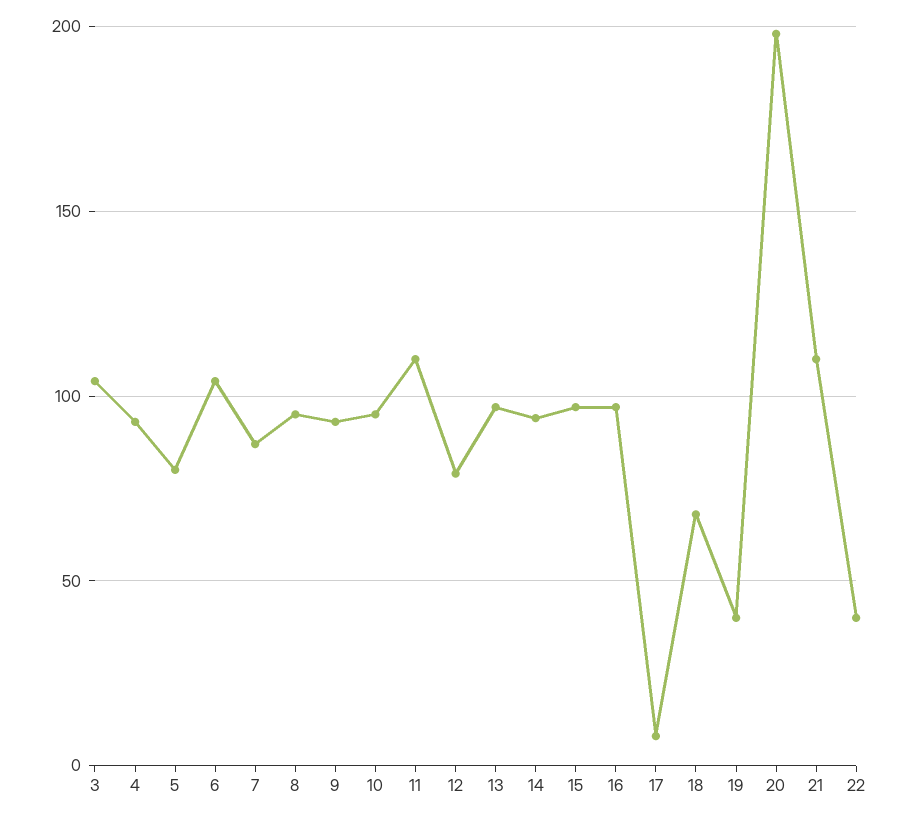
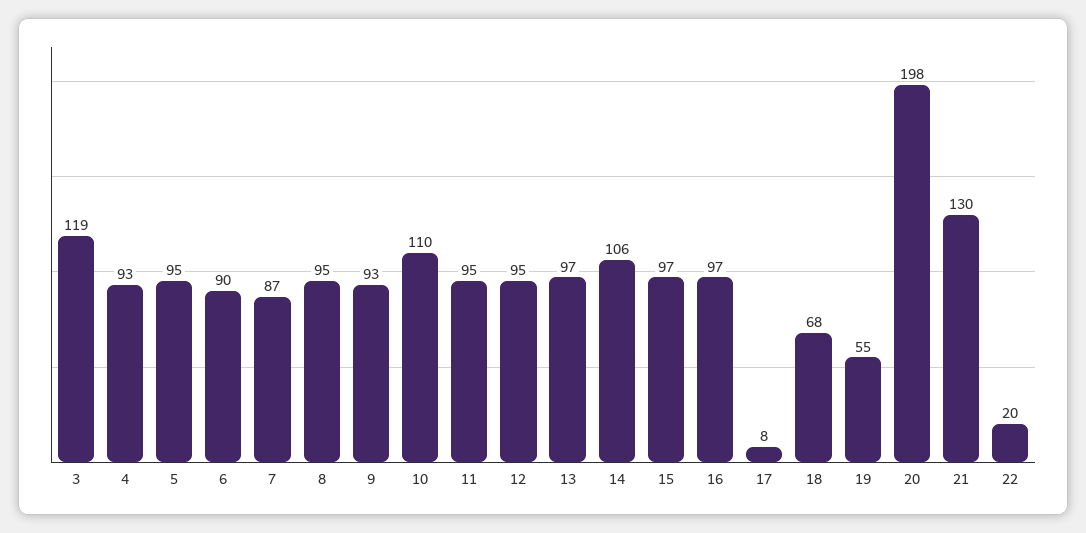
3: 105 -> 119
5: 80 -> 95
6: 105 -> 90
10: 95 -> 110
11: 110 -> 95
12: 80 -> 95
14: 95 -> 106
19: 40 -> 55
21: 110 -> 130
22: 40 -> 20

